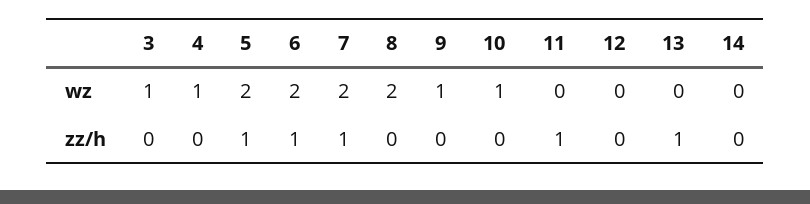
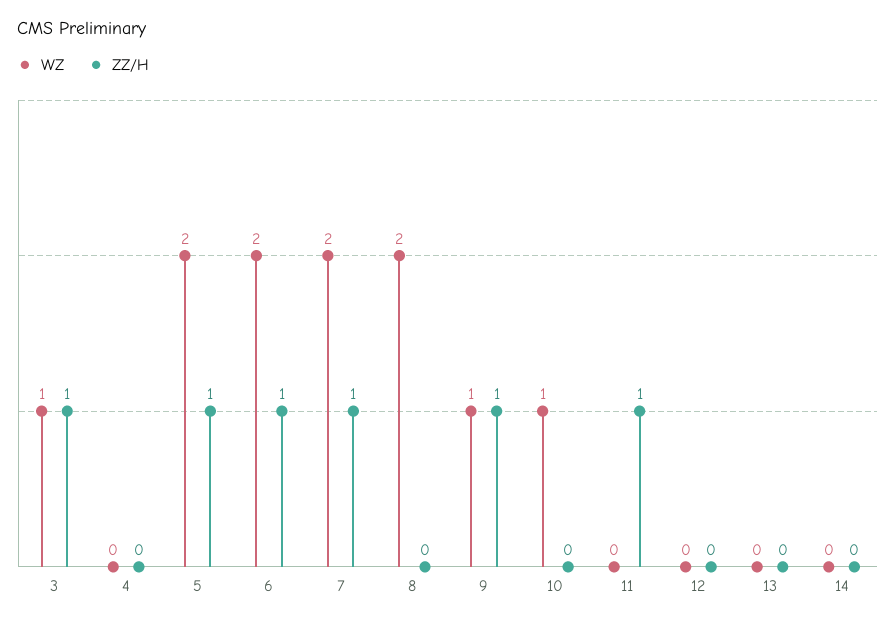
wz, 4: 1 -> 0
zz/h, 3: 0 -> 1
zz/h, 9: 0 -> 1
zz/h, 13: 1 -> 0

